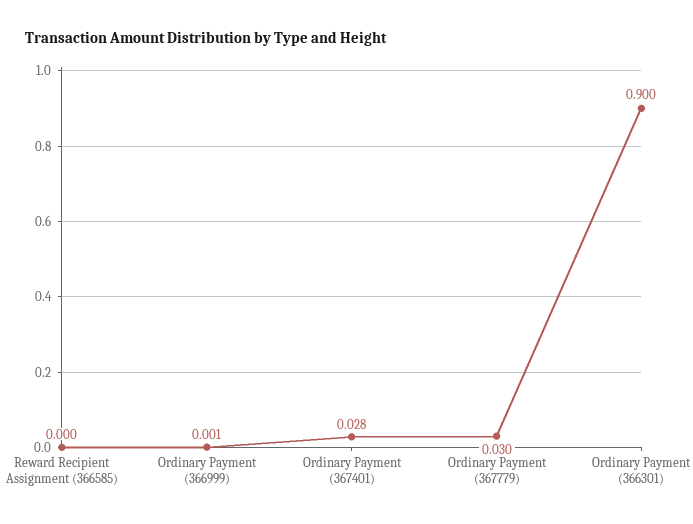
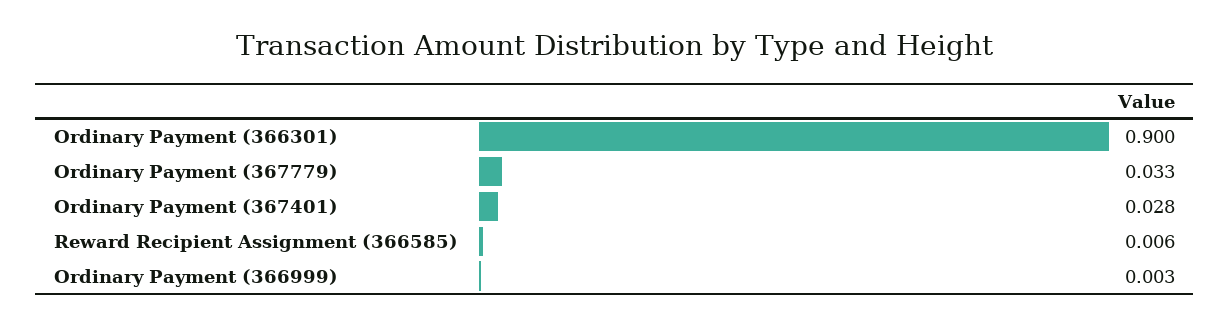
Reward Recipient Assignment (366585): 0 -> 0.006
Ordinary Payment (366999): 0.001 -> 0.003
Ordinary Payment (367779): 0.03 -> 0.033

